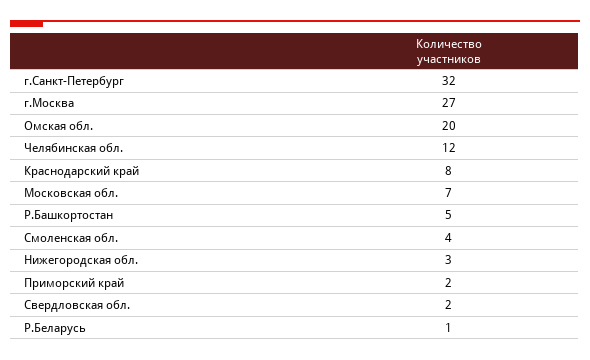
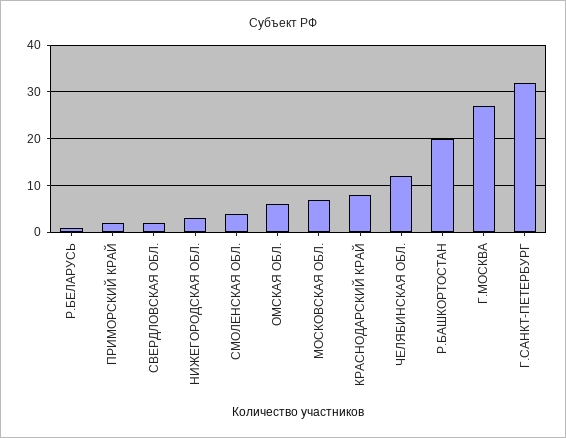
Омская обл.: 20 -> 5
Р.Башкортостан: 5 -> 20

